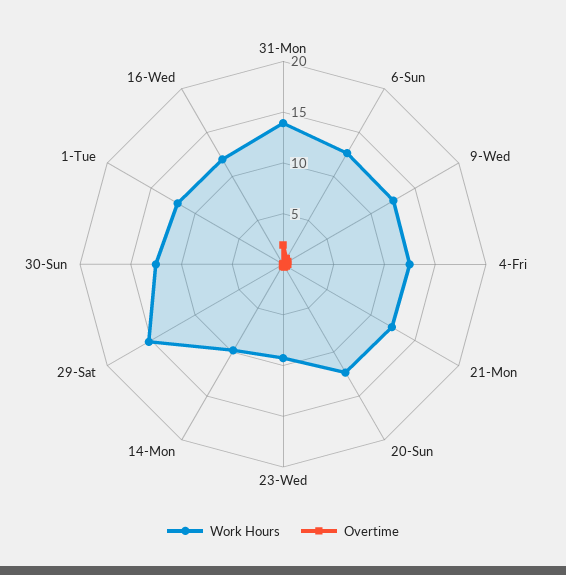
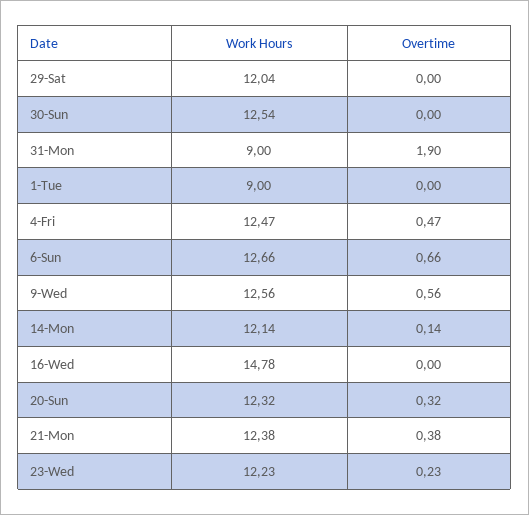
Work Hours, 31-Mon: 14 -> 9
Work Hours, 23-Wed: 9 -> 12.23
Work Hours, 14-Mon: 10 -> 12.14
Work Hours, 29-Sat: 15 -> 12.04
Work Hours, 1-Tue: 12 -> 9
Work Hours, 16-Wed: 12 -> 14.78

